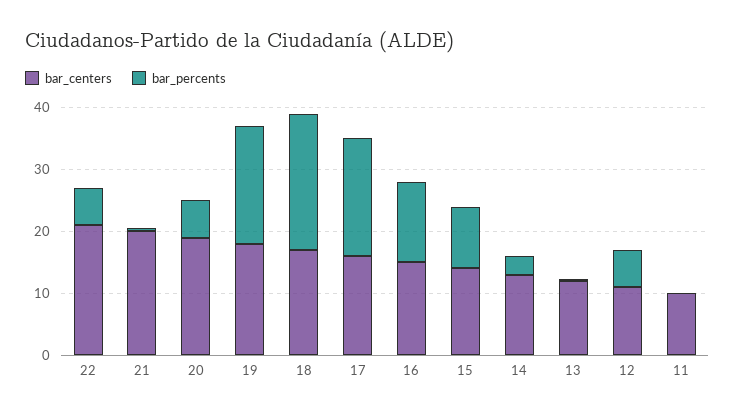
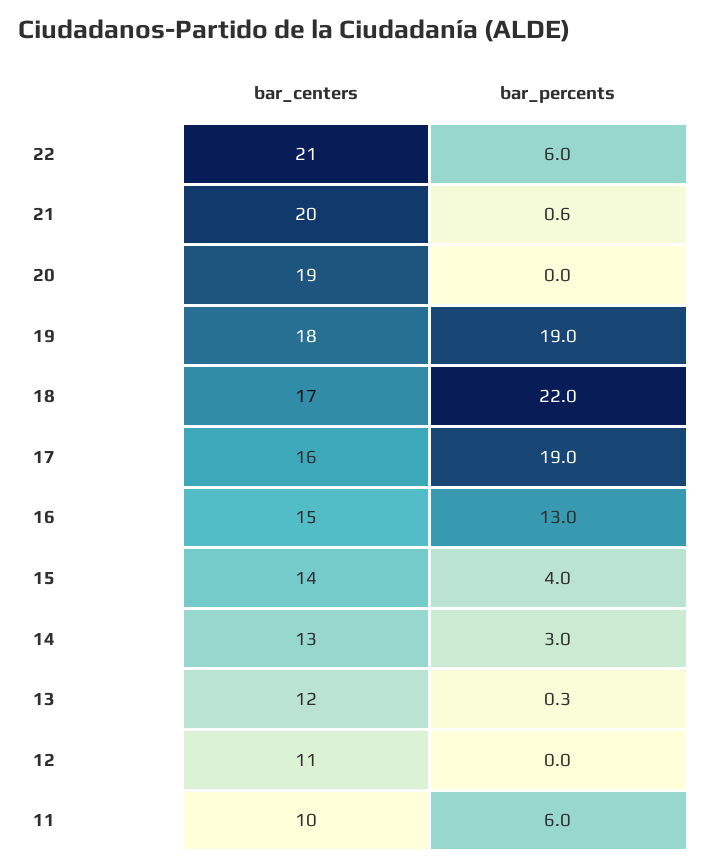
bar_percents, 20: 6 -> 0
bar_percents, 15: 10 -> 4
bar_percents, 12: 6 -> 0
bar_percents, 11: 0 -> 6

